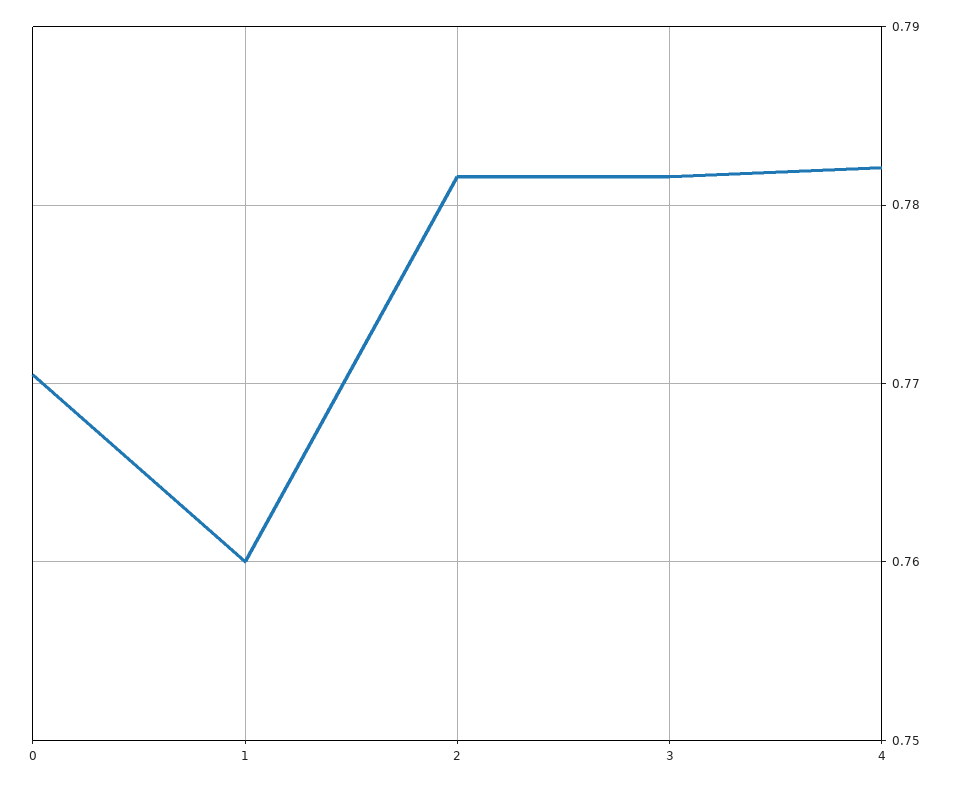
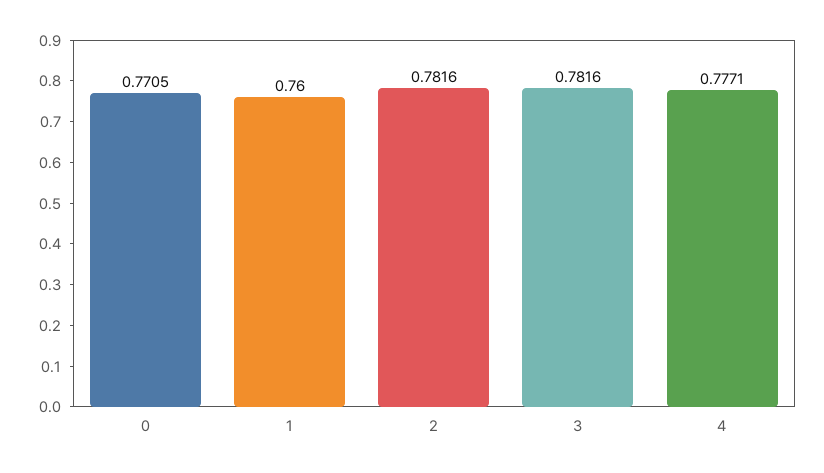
4: 0.782 -> 0.7771

